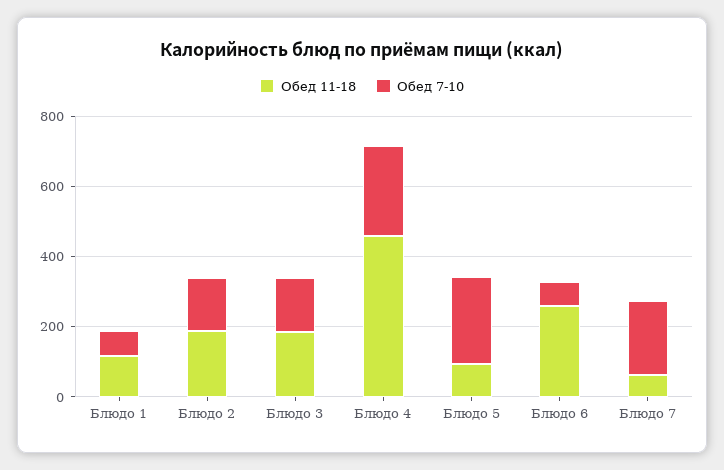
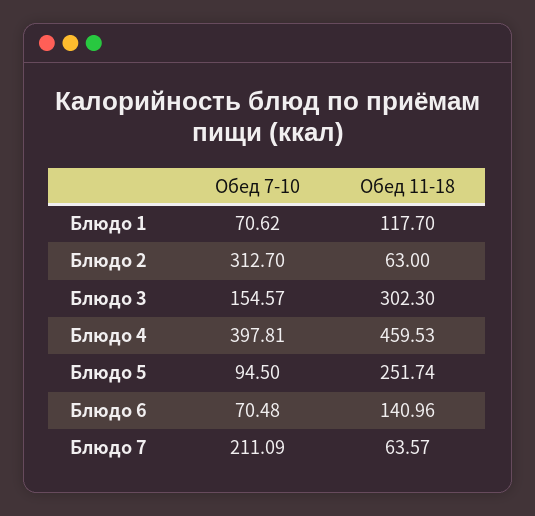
Обед 11-18, Блюдо 2: 200 -> 63
Обед 7-10, Блюдо 2: 150 -> 312.7
Обед 11-18, Блюдо 3: 200 -> 302.3
Обед 7-10, Блюдо 4: 250 -> 397.81
Обед 11-18, Блюдо 5: 100 -> 251.74
Обед 7-10, Блюдо 5: 250 -> 94.5
Обед 11-18, Блюдо 6: 250 -> 140.96

